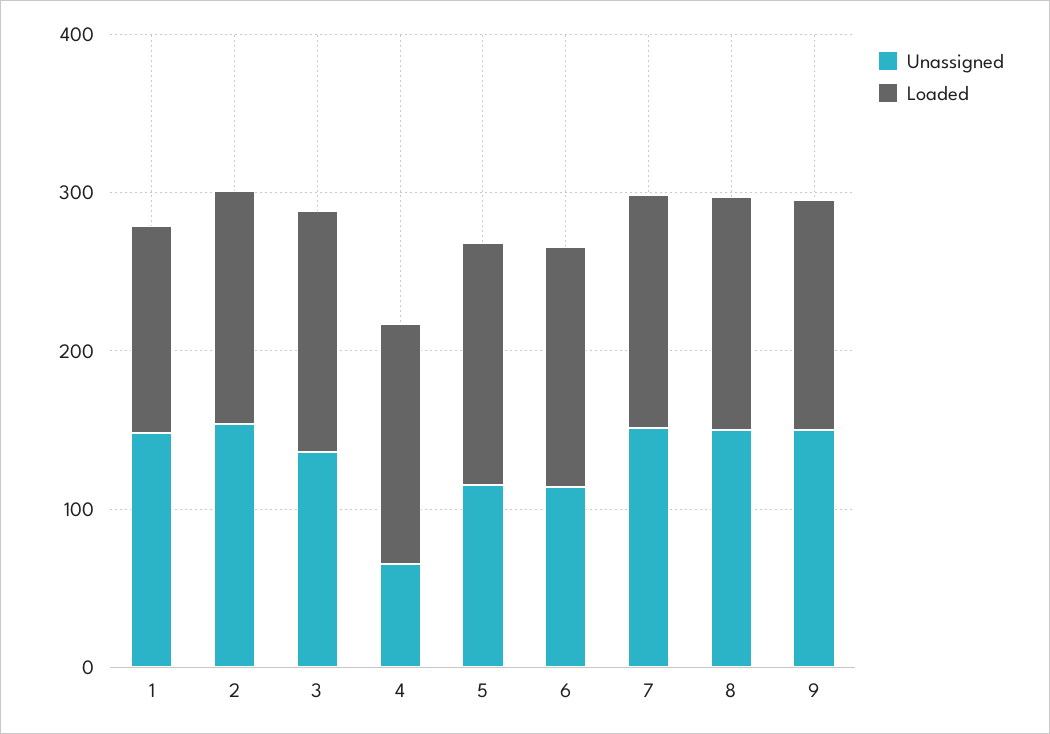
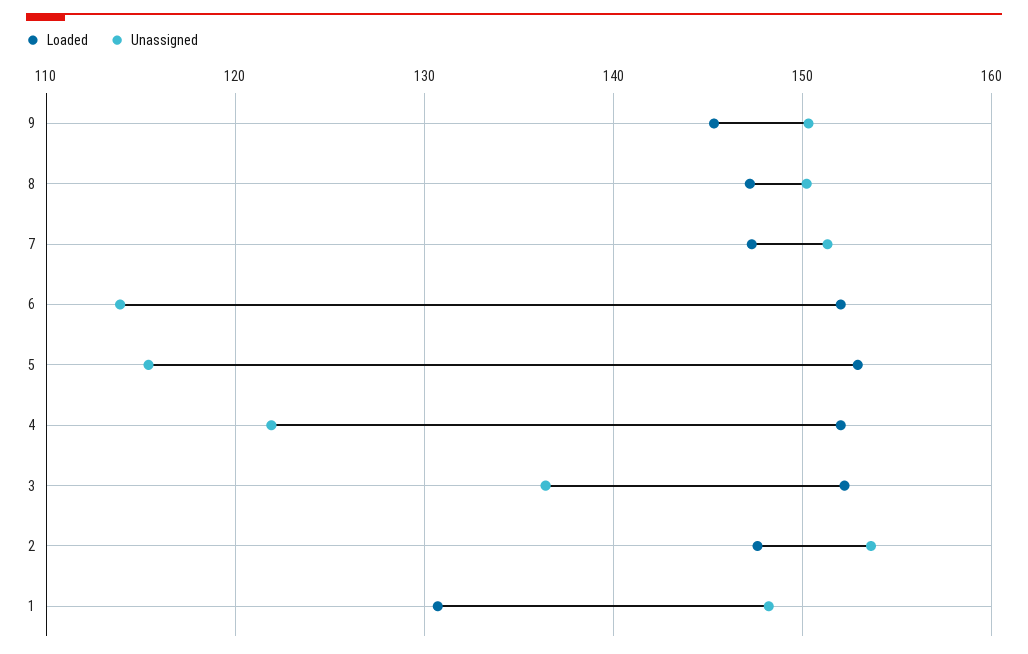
Unassigned, 4: 60 -> 122

